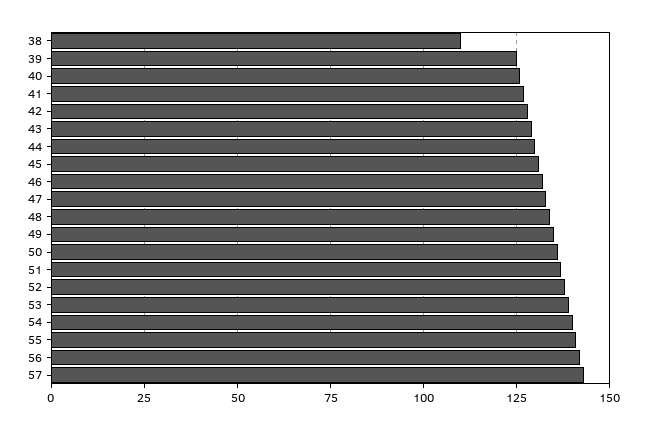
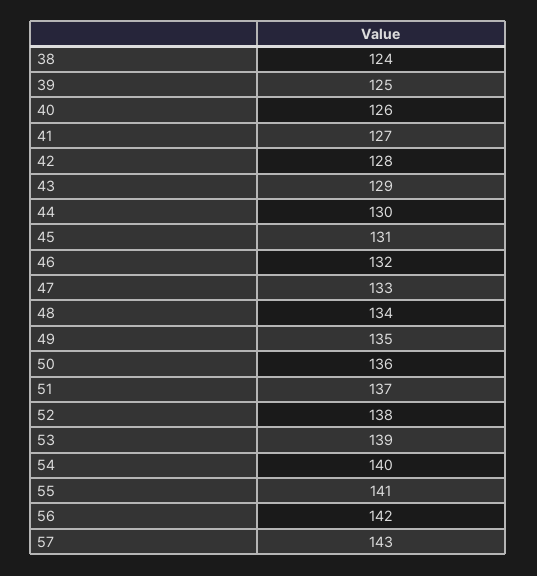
38: 110 -> 124

